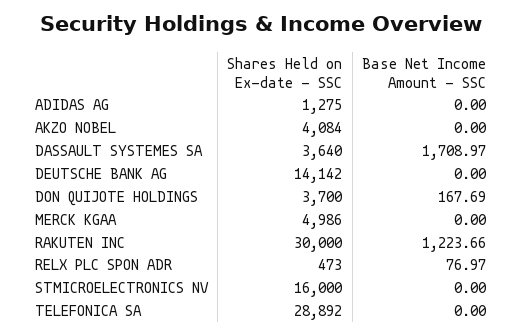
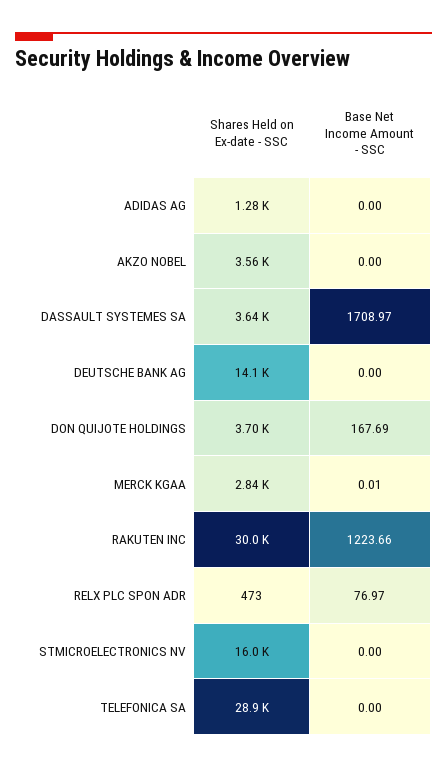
Shares Held on Ex-date - SSC, AKZO NOBEL: 4084 -> 3560
Shares Held on Ex-date - SSC, MERCK KGAA: 4986 -> 2840
Base Net Income Amount - SSC, MERCK KGAA: 0 -> 0.01

